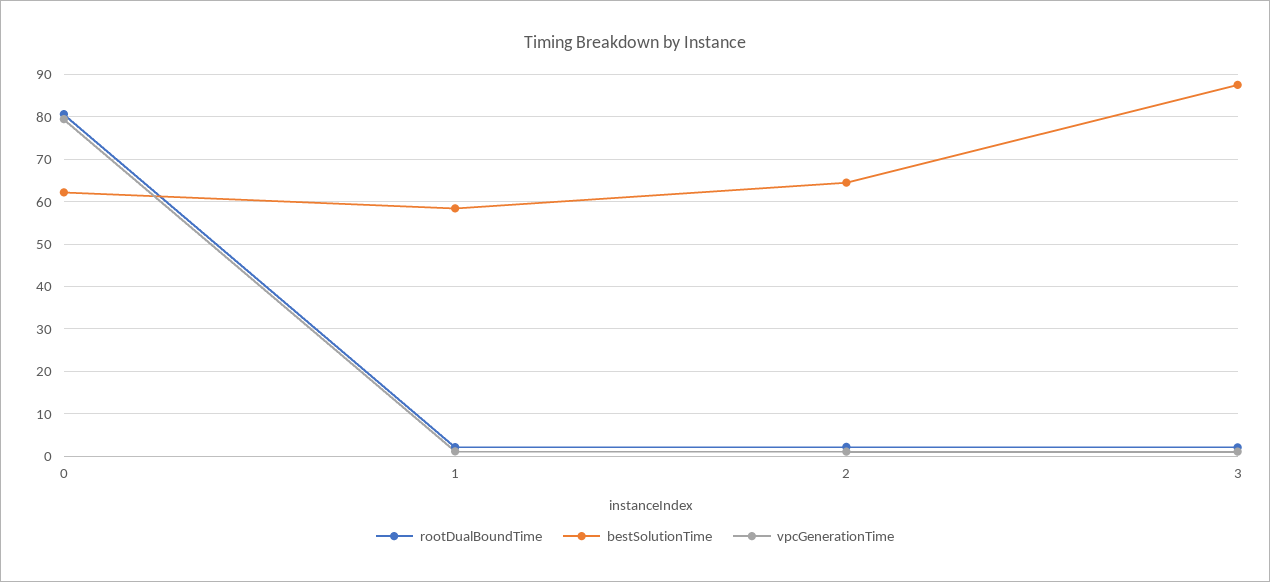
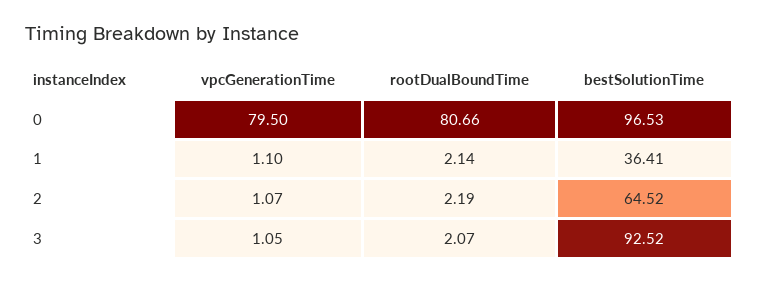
bestSolutionTime, 0: 62 -> 96.53
bestSolutionTime, 1: 58 -> 36.41
bestSolutionTime, 3: 88 -> 92.52

